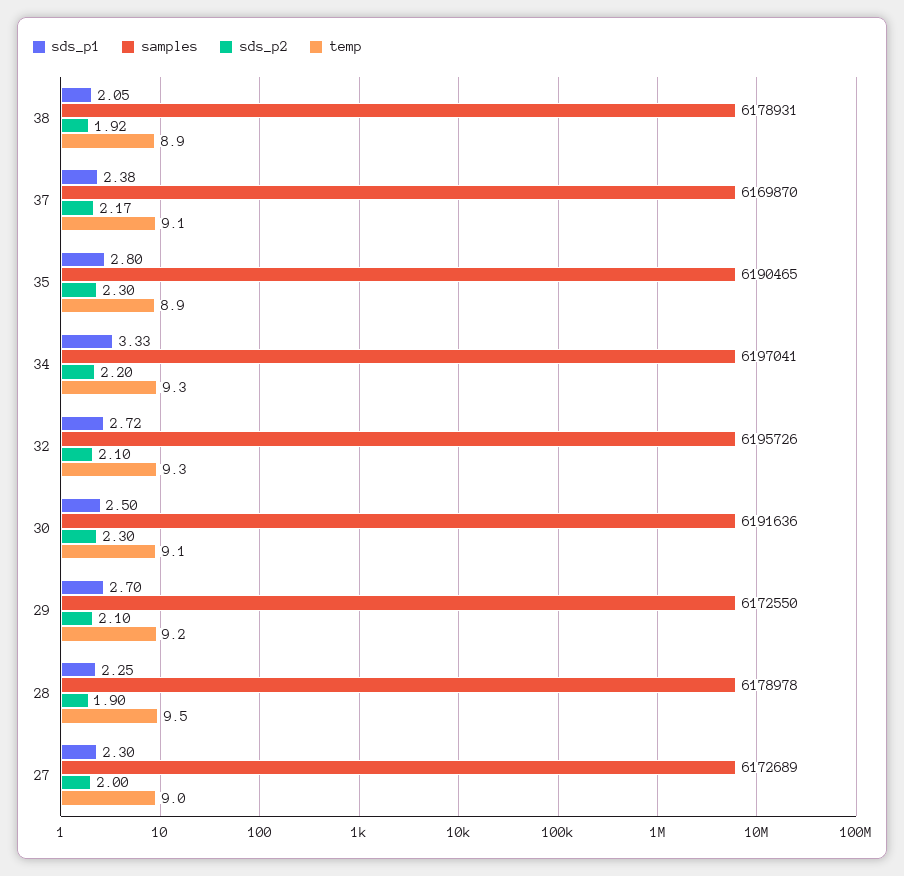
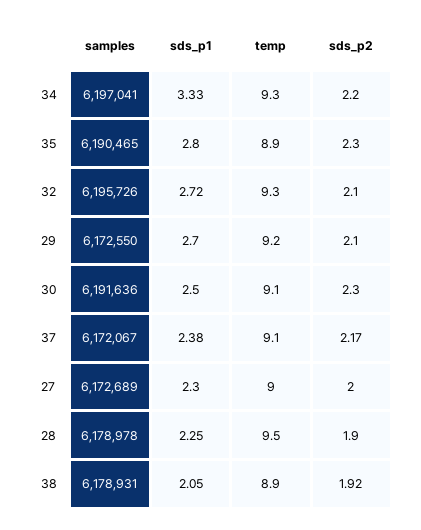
samples, 37: 6169870 -> 6172067

